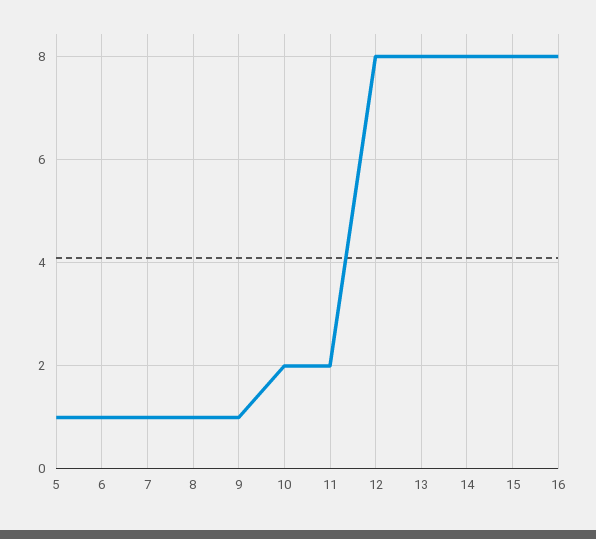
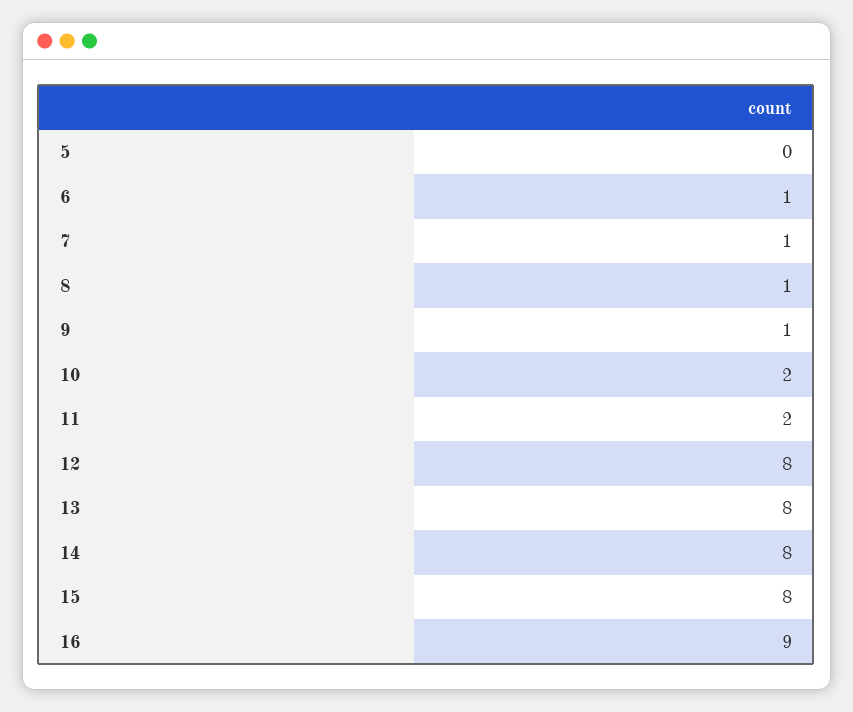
5: 1 -> 0
16: 8 -> 9

